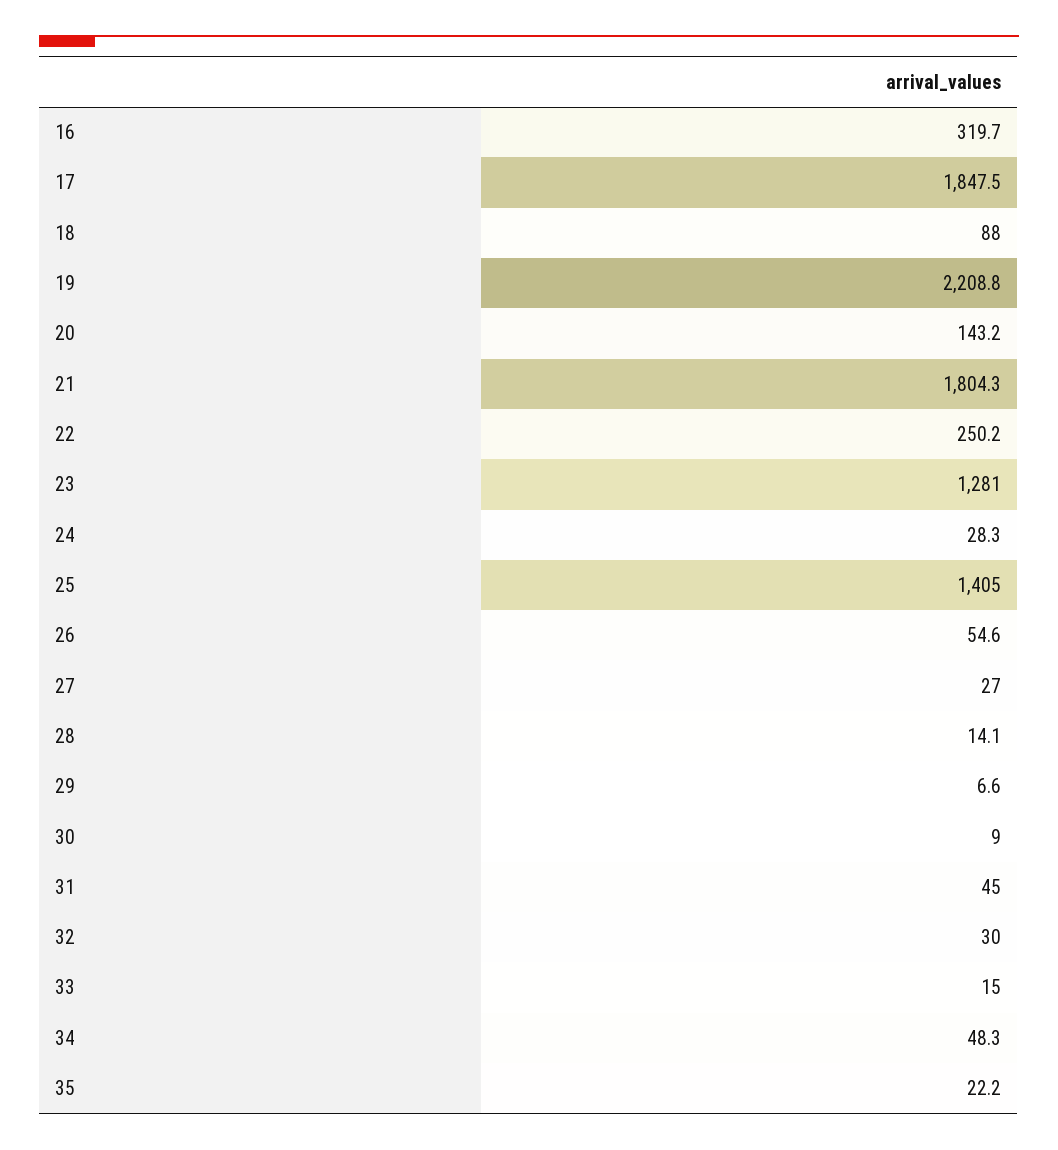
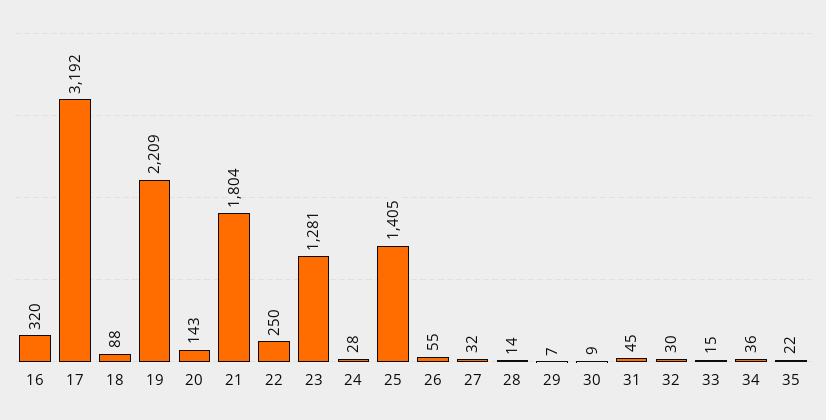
17: 1847.5 -> 3192
27: 27 -> 32
34: 48.3 -> 36

